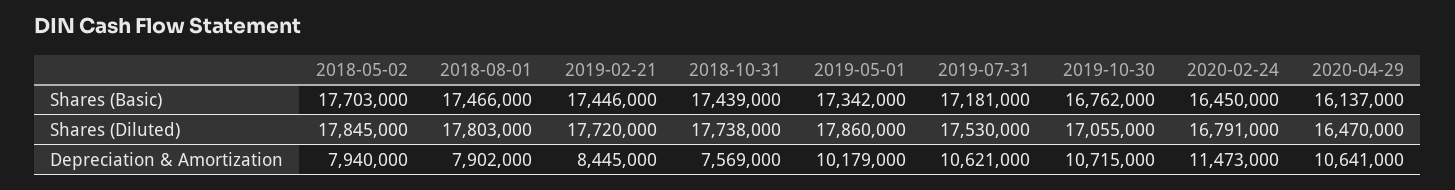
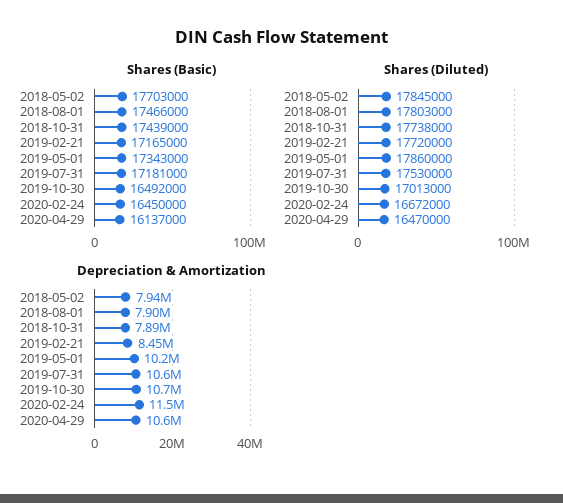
Shares (Basic), 2019-02-21: 17446000 -> 17165000
Shares (Basic), 2019-05-01: 17342000 -> 17343000
Shares (Basic), 2019-10-30: 16762000 -> 16492000
Shares (Diluted), 2019-10-30: 17055000 -> 17013000
Shares (Diluted), 2020-02-24: 16791000 -> 16672000
Depreciation & Amortization, 2018-10-31: 7569000 -> 7890000

